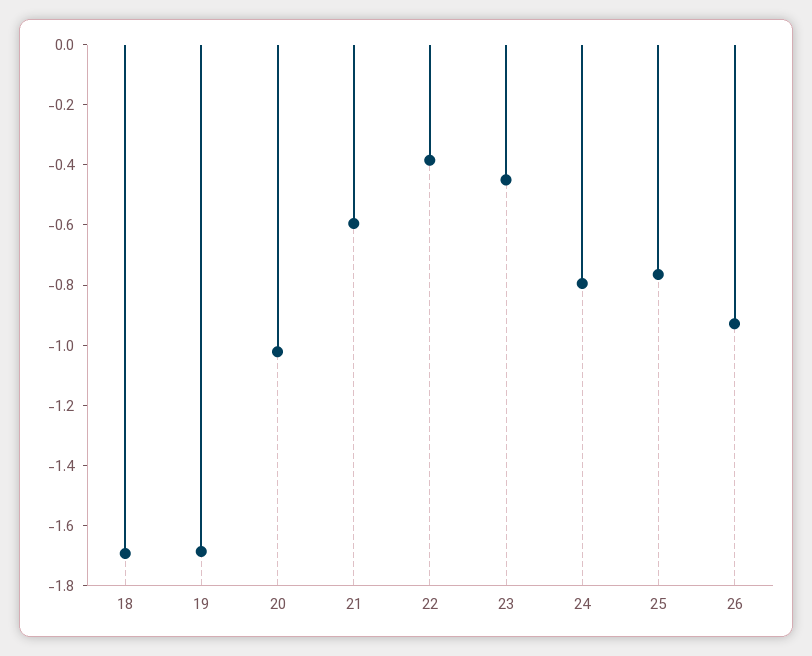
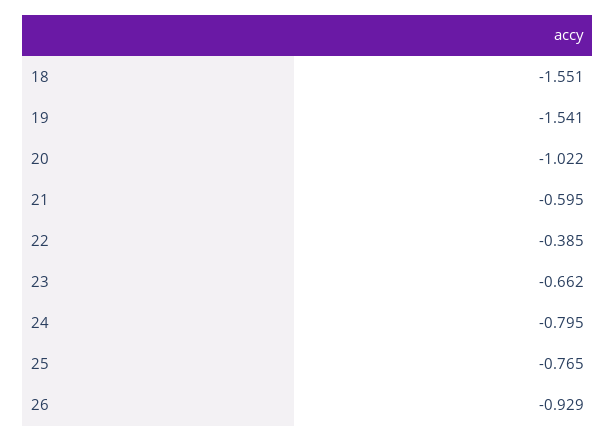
18: -1.7 -> -1.551
19: -1.7 -> -1.541
23: -0.45 -> -0.662

